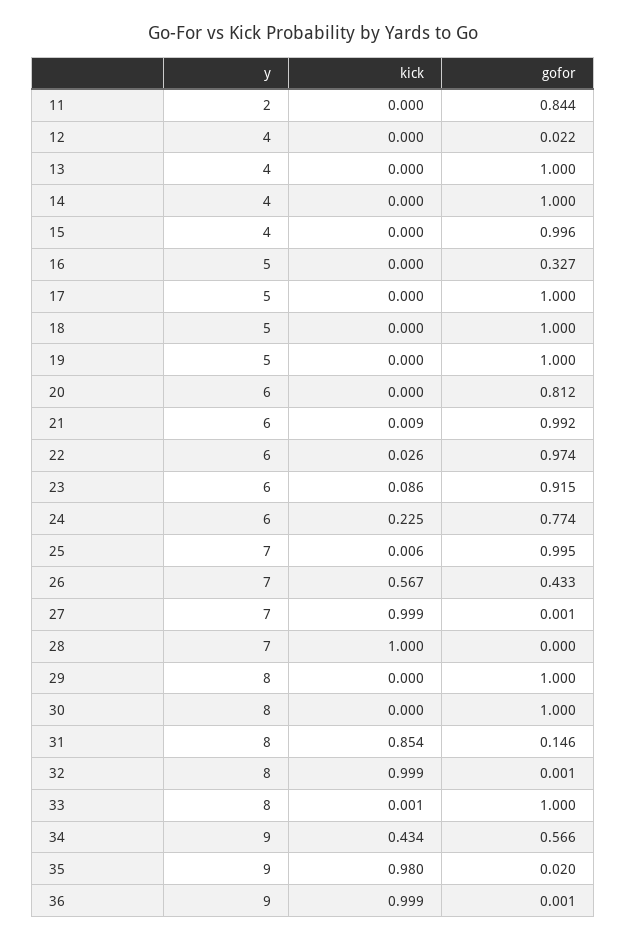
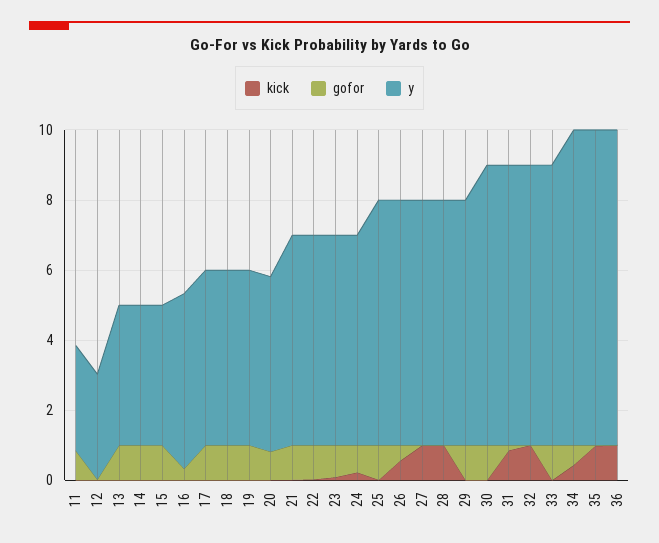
y, 11: 2 -> 3
y, 12: 4 -> 3
y, 20: 6 -> 5
y, 29: 8 -> 7

